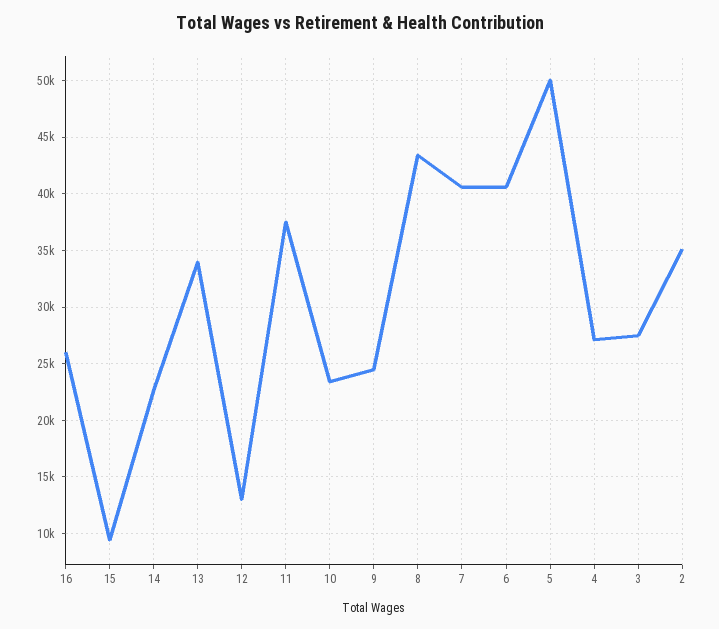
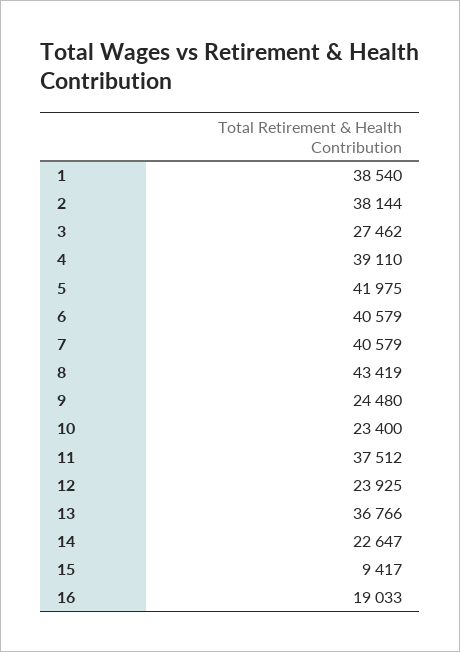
16: 26000 -> 19033
13: 34000 -> 36766
12: 13000 -> 23925
5: 50000 -> 41975
4: 27000 -> 39110
2: 35000 -> 38144
1: none -> 38540

